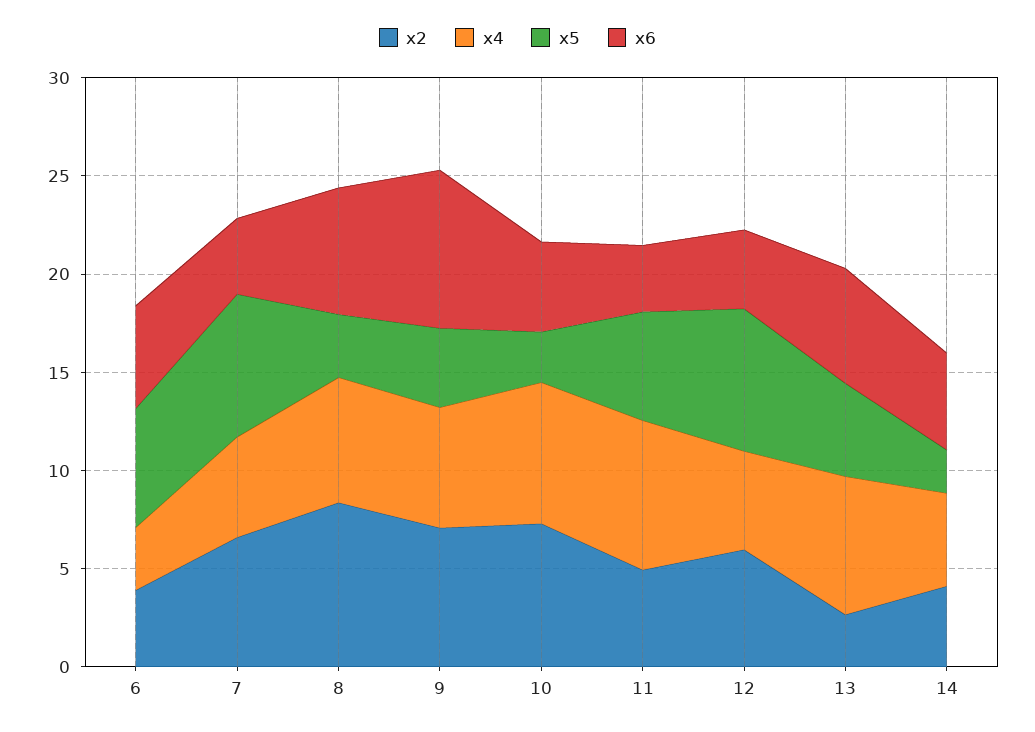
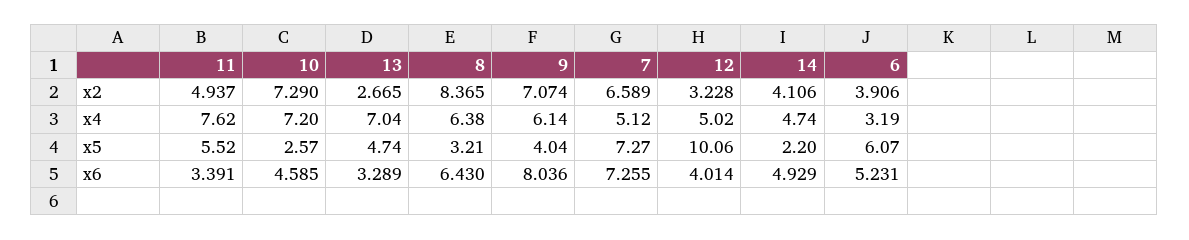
x6, 7: 4 -> 7.255
x2, 12: 6 -> 3.228
x5, 12: 7 -> 10.06
x6, 13: 6 -> 3.289

